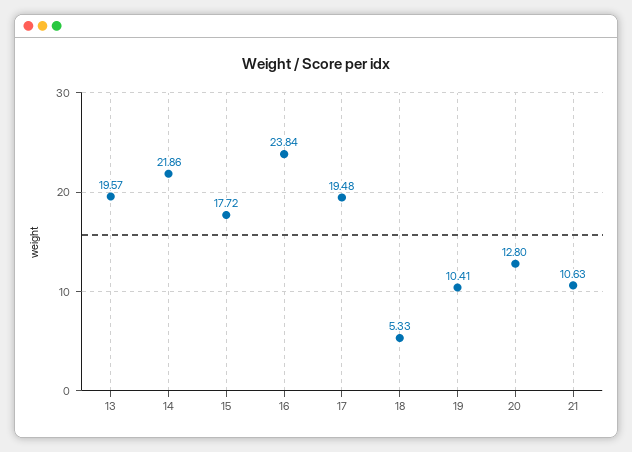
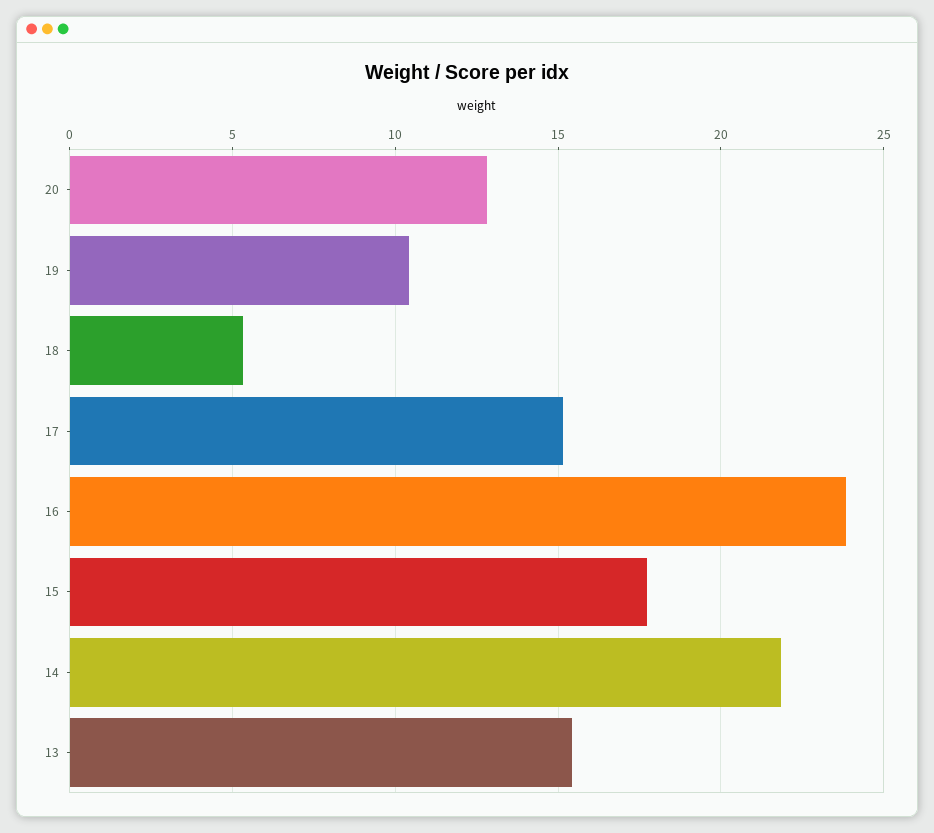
13: 19.57 -> 15.5
17: 19.48 -> 15
21: 10.63 -> none

